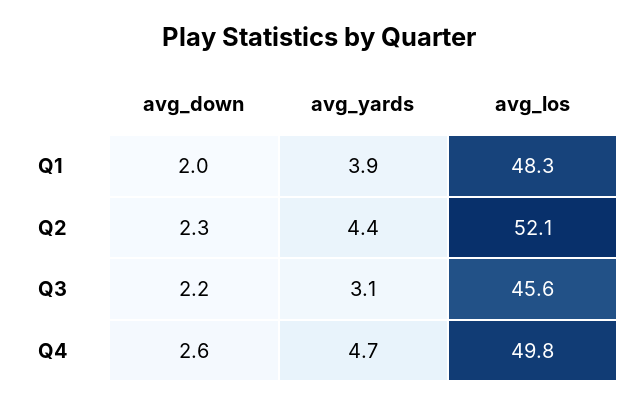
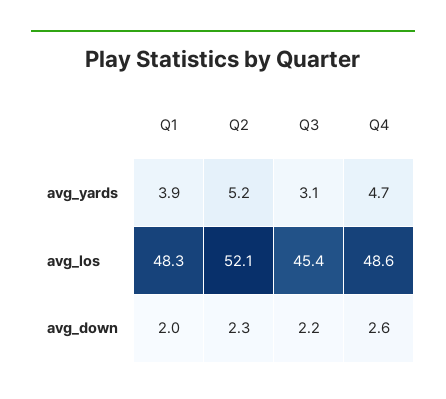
avg_yards, Q2: 4.4 -> 5.2
avg_los, Q3: 45.6 -> 45.4
avg_los, Q4: 49.8 -> 48.6

